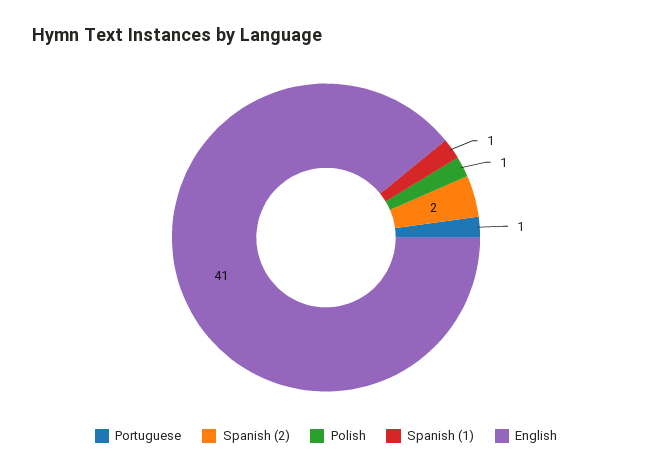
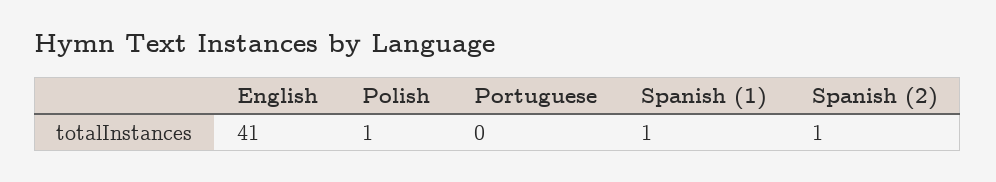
Portuguese: 1 -> 0
Spanish (2): 2 -> 1

